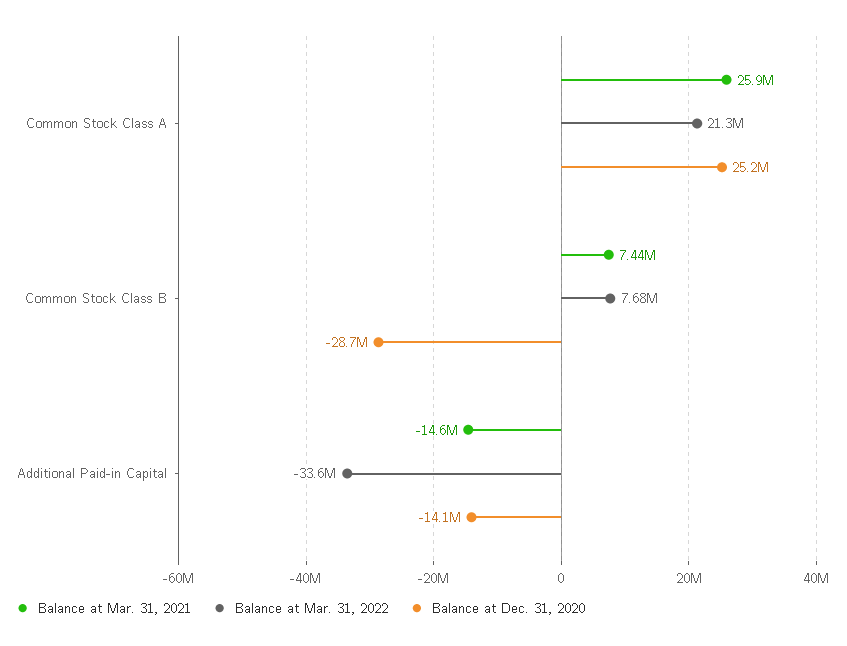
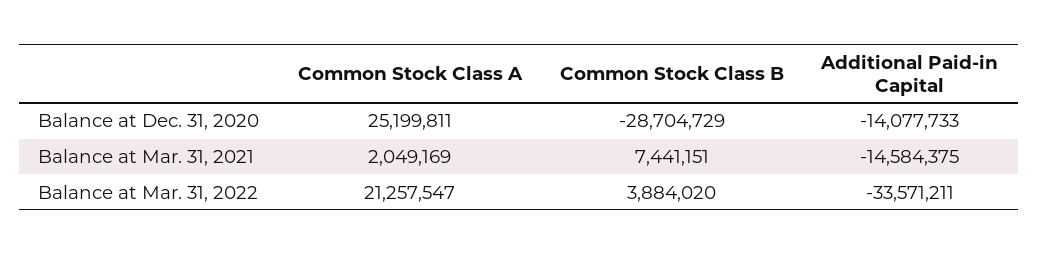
Balance at Mar. 31, 2021, Common Stock Class A: 25900000 -> 2049169
Balance at Mar. 31, 2022, Common Stock Class B: 7680000 -> 3884020

